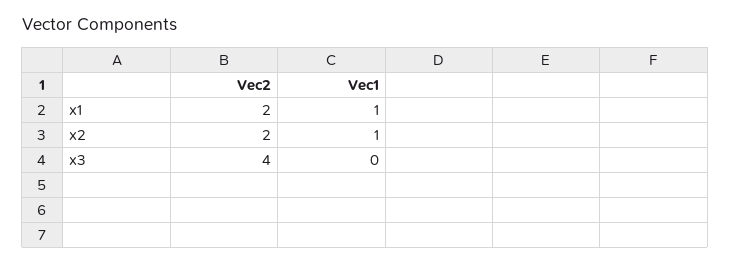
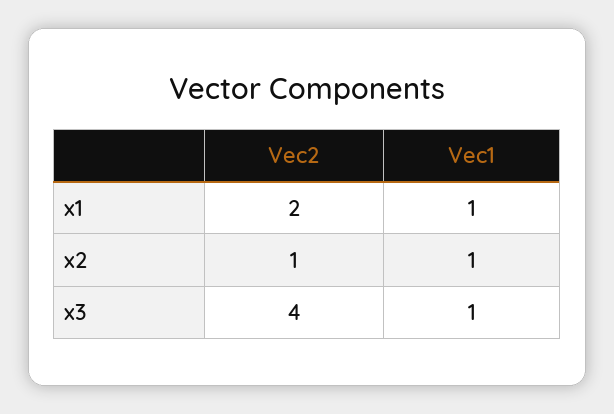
Vec2, x2: 2 -> 1
Vec1, x3: 0 -> 1

